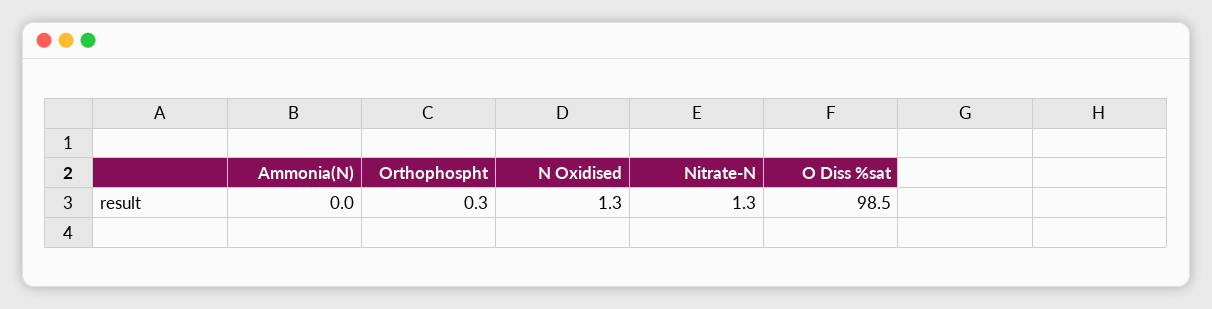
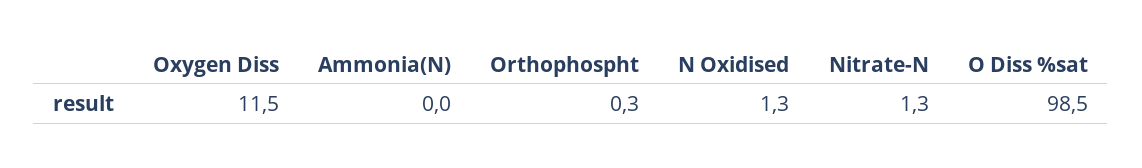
Oxygen Diss: none -> 11.5

